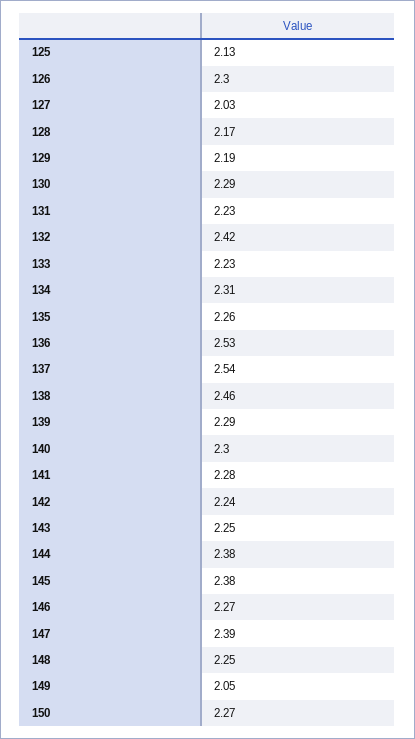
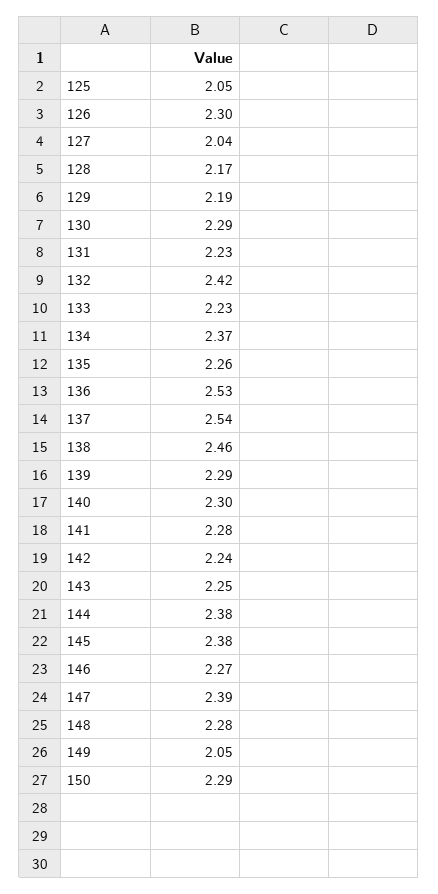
125: 2.13 -> 2.05
127: 2.03 -> 2.04
134: 2.31 -> 2.37
148: 2.25 -> 2.28
150: 2.27 -> 2.29

